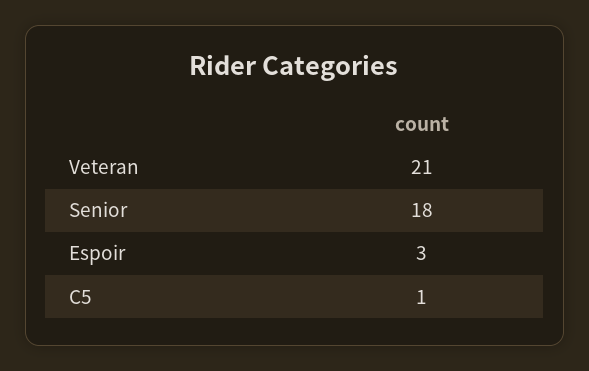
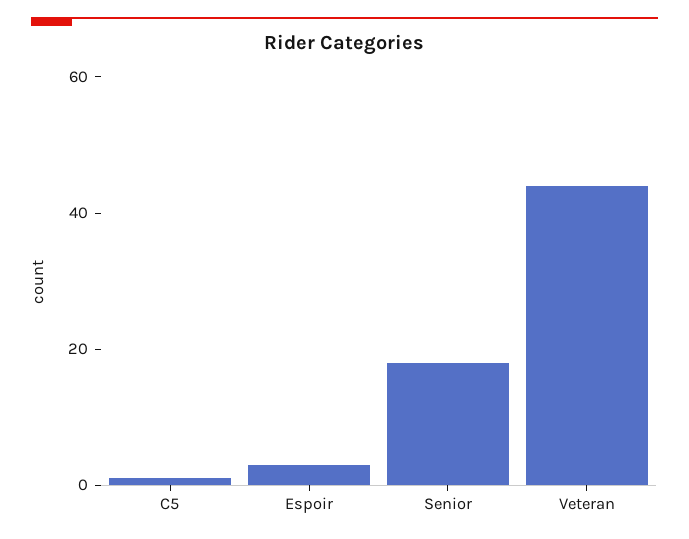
Veteran: 21 -> 45

